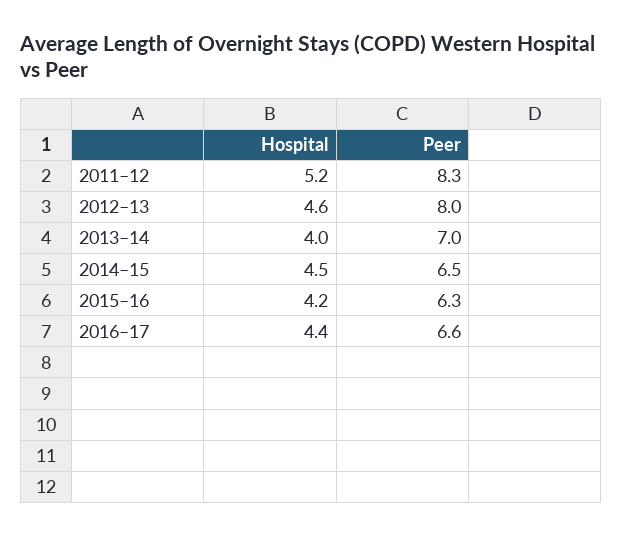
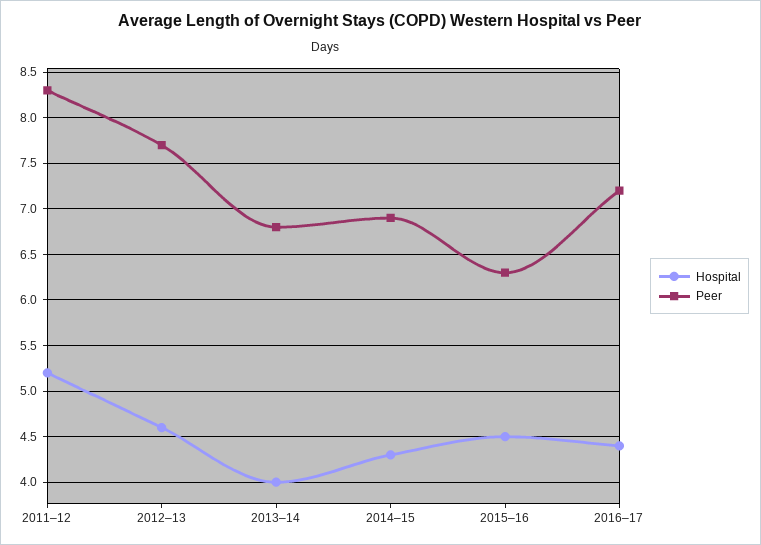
Peer, 2012–13: 8 -> 7.7
Peer, 2013–14: 7 -> 6.8
Hospital, 2014–15: 4.5 -> 4.3
Peer, 2014–15: 6.5 -> 6.9
Hospital, 2015–16: 4.2 -> 4.5
Peer, 2016–17: 6.6 -> 7.2

